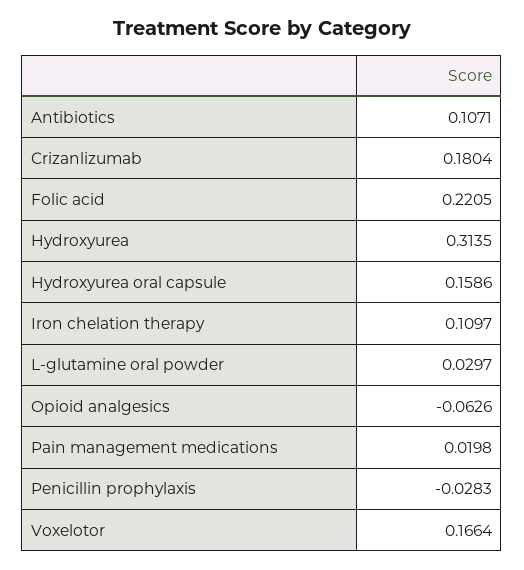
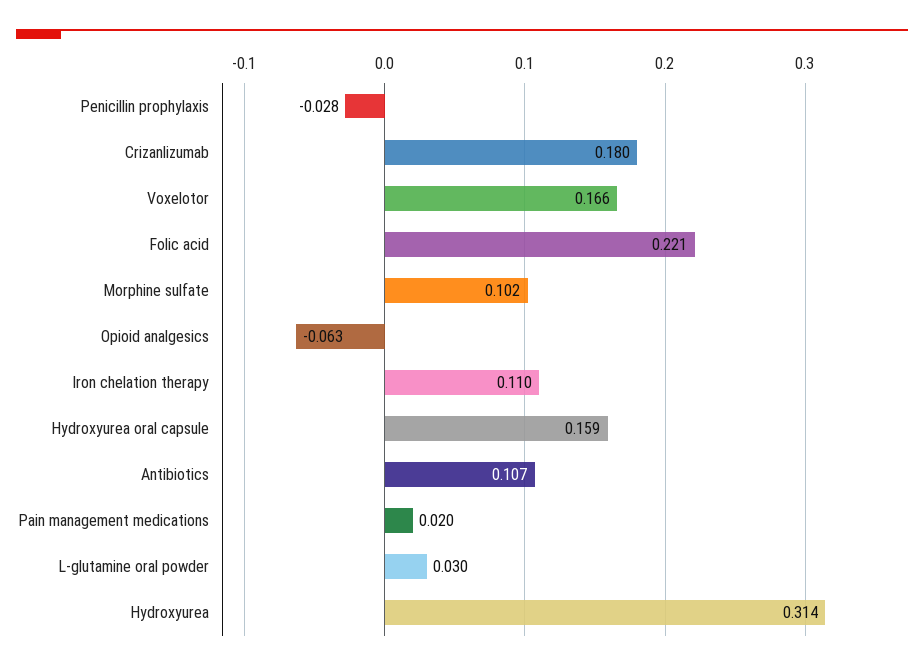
Morphine sulfate: none -> 0.102

